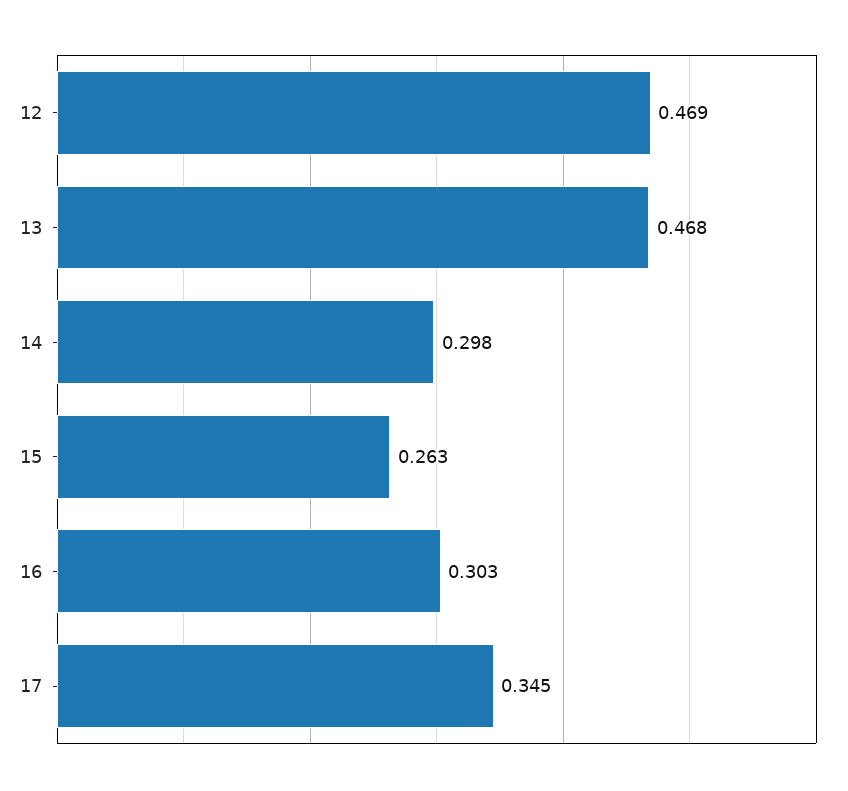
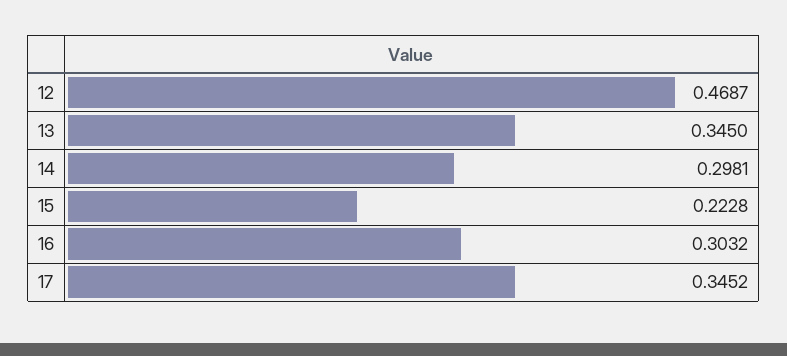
13: 0.468 -> 0.345
15: 0.263 -> 0.2228

